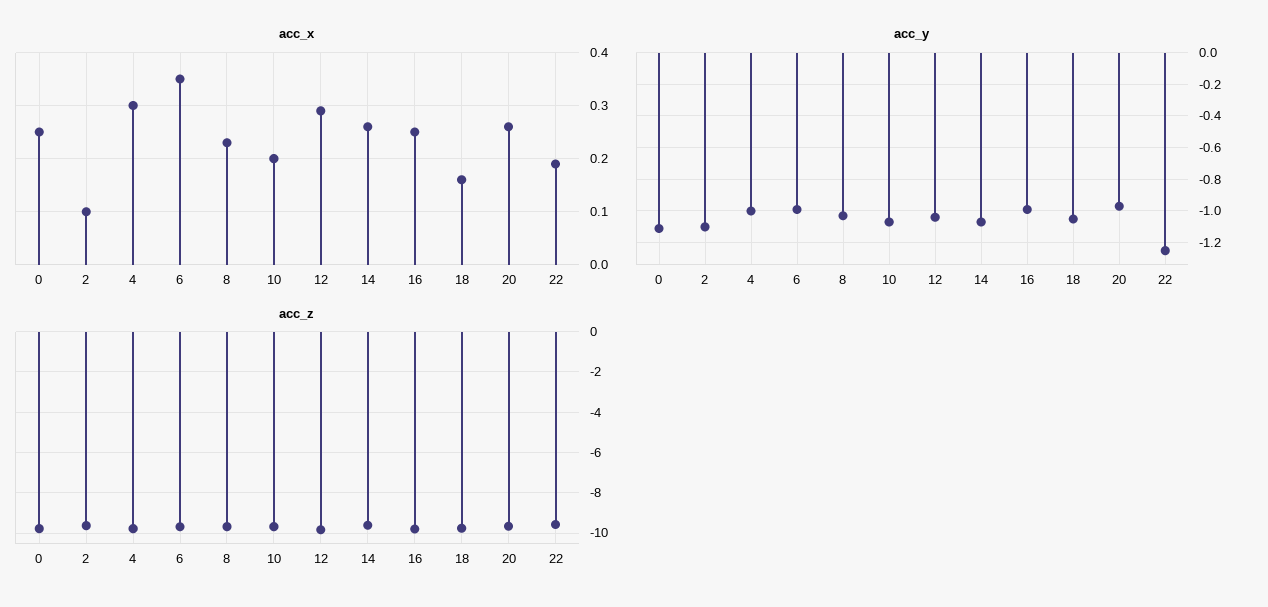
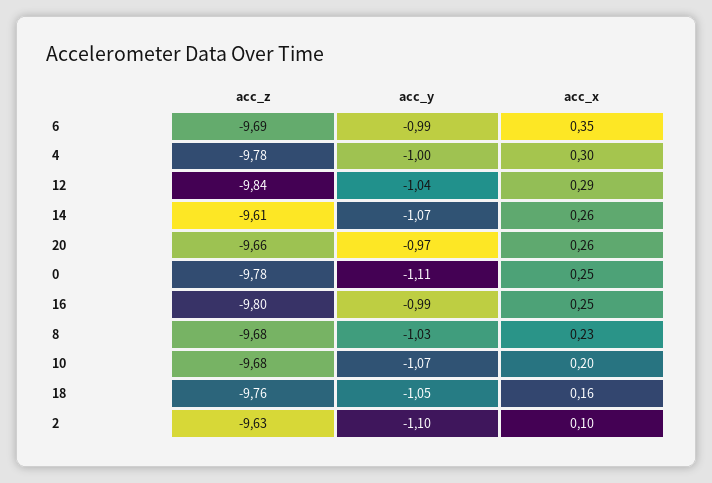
acc_x, 22: 0.2 -> none
acc_y, 22: -1.25 -> none
acc_z, 22: -9.5 -> none

